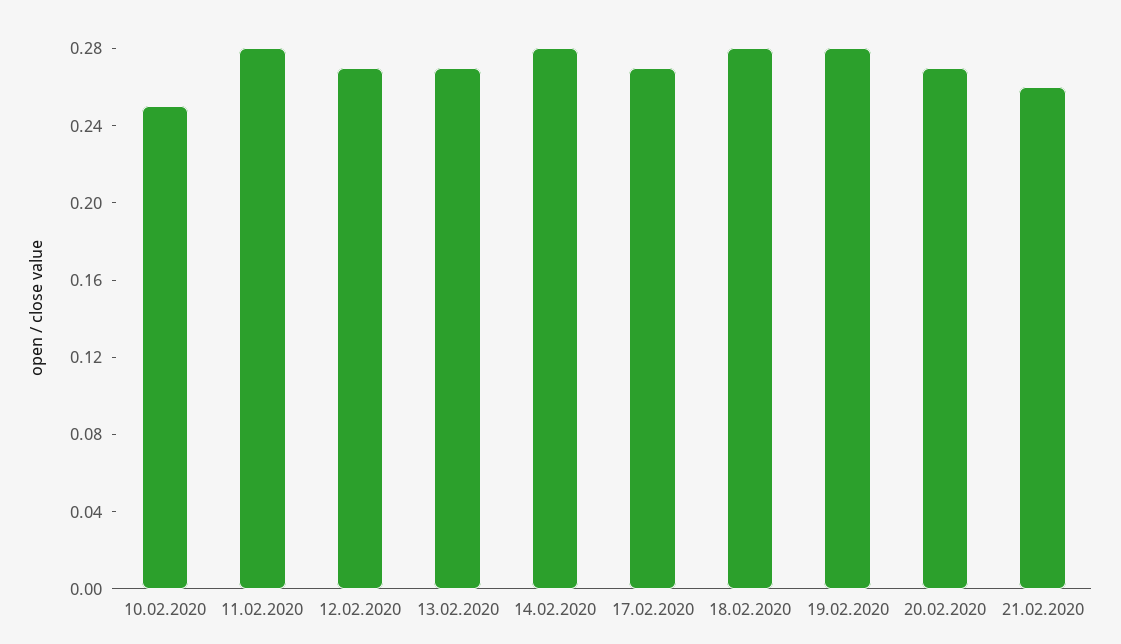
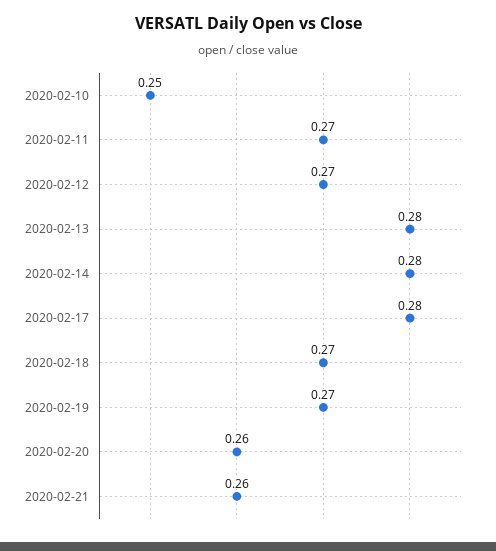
11.02.2020: 0.28 -> 0.27
13.02.2020: 0.27 -> 0.28
17.02.2020: 0.27 -> 0.28
18.02.2020: 0.28 -> 0.27
19.02.2020: 0.28 -> 0.27
20.02.2020: 0.27 -> 0.26

